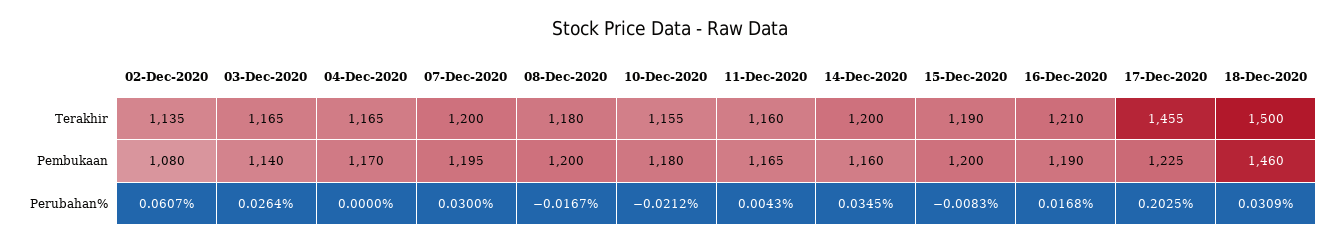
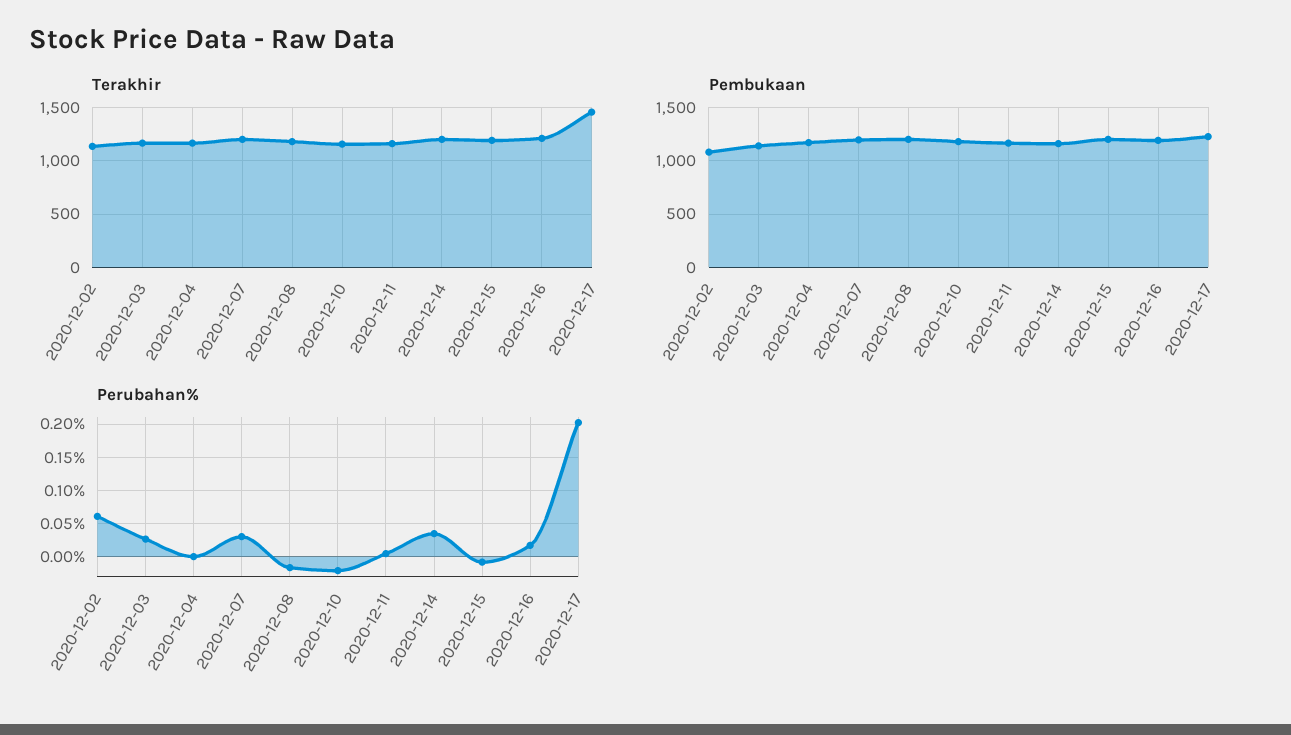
Terakhir, 18-Dec-2020: 1500 -> none
Pembukaan, 18-Dec-2020: 1460 -> none
Perubahan%, 18-Dec-2020: 0.0309 -> none

